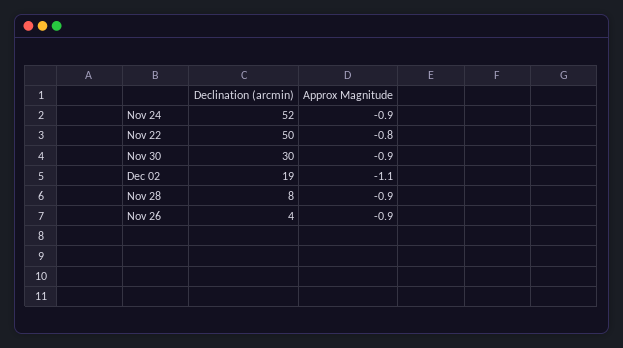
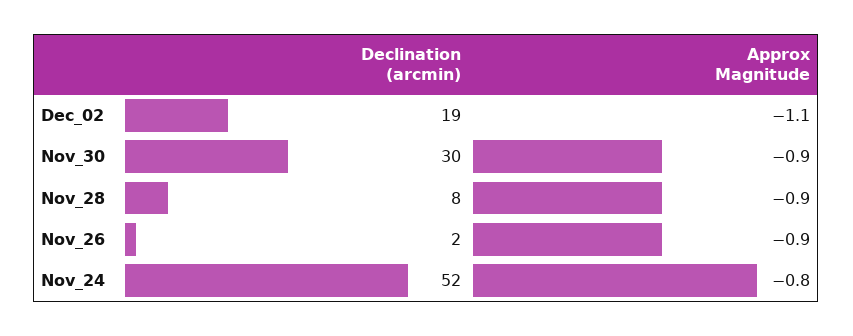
Approx Magnitude, Nov 24: -0.9 -> -0.8
Declination (arcmin), Nov 22: 50 -> none
Approx Magnitude, Nov 22: -0.8 -> none
Declination (arcmin), Nov 26: 4 -> 2

